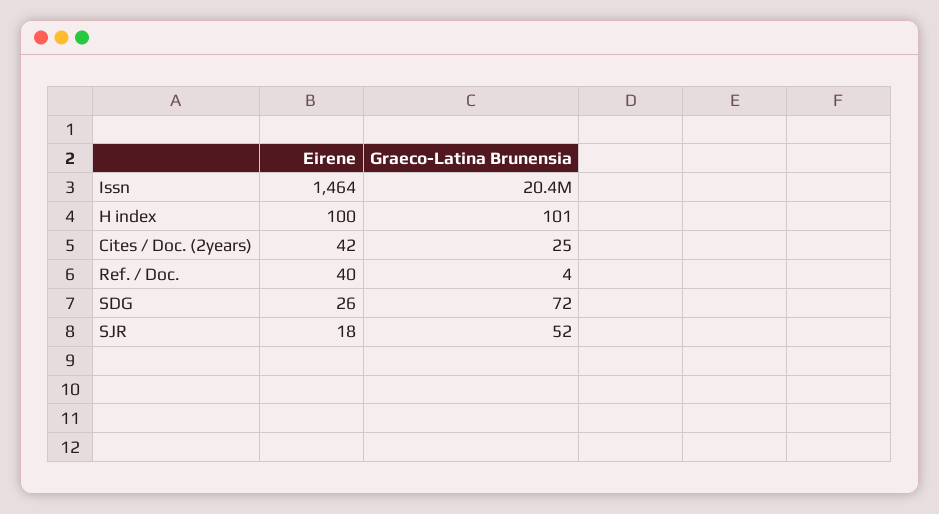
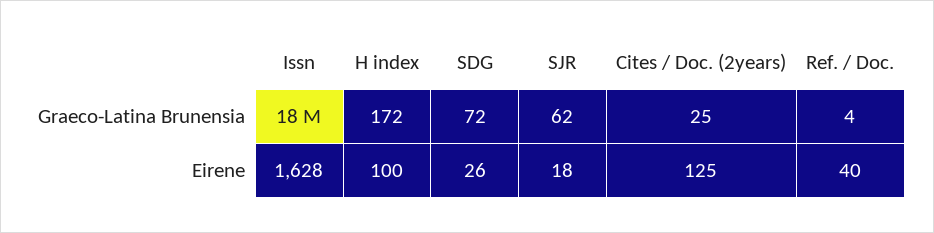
Eirene, Issn: 1464 -> 1628
Graeco-Latina Brunensia, Issn: 20400000 -> 18000000
Graeco-Latina Brunensia, H index: 101 -> 172
Eirene, Cites / Doc. (2years): 42 -> 125
Graeco-Latina Brunensia, SJR: 52 -> 62

